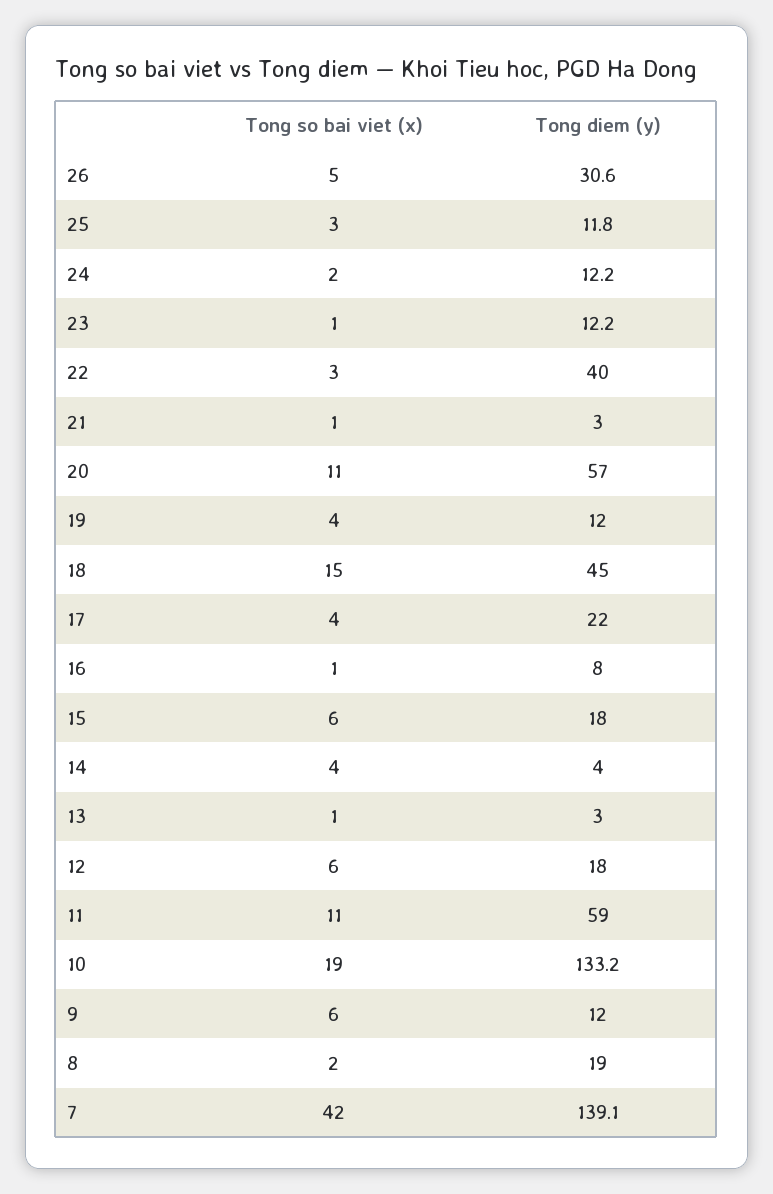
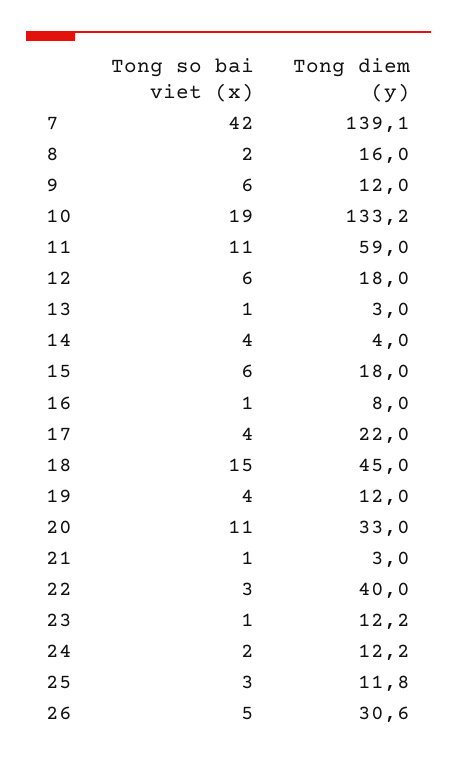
Tong diem (y), 20: 57 -> 33
Tong diem (y), 8: 19 -> 16

